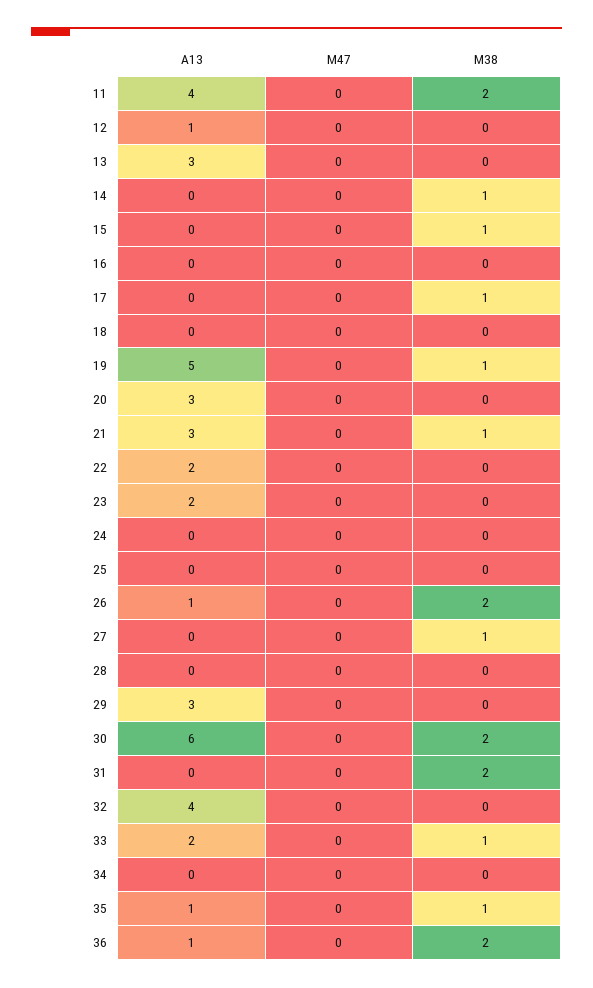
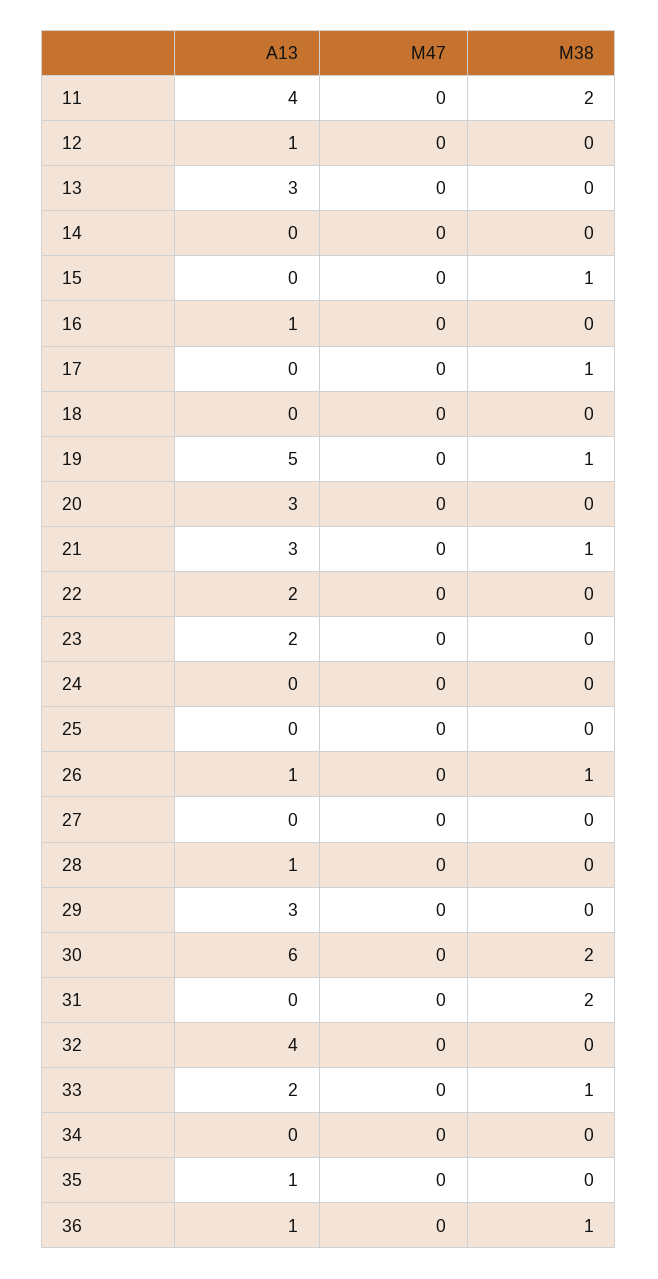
M38, 14: 1 -> 0
A13, 16: 0 -> 1
M38, 26: 2 -> 1
M38, 27: 1 -> 0
A13, 28: 0 -> 1
M38, 35: 1 -> 0
M38, 36: 2 -> 1

